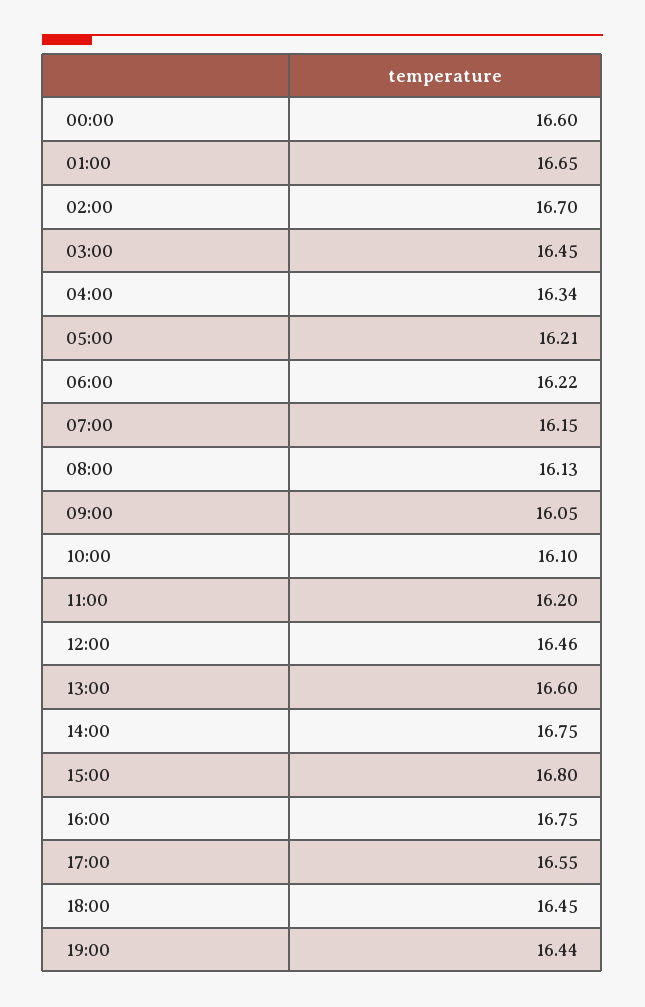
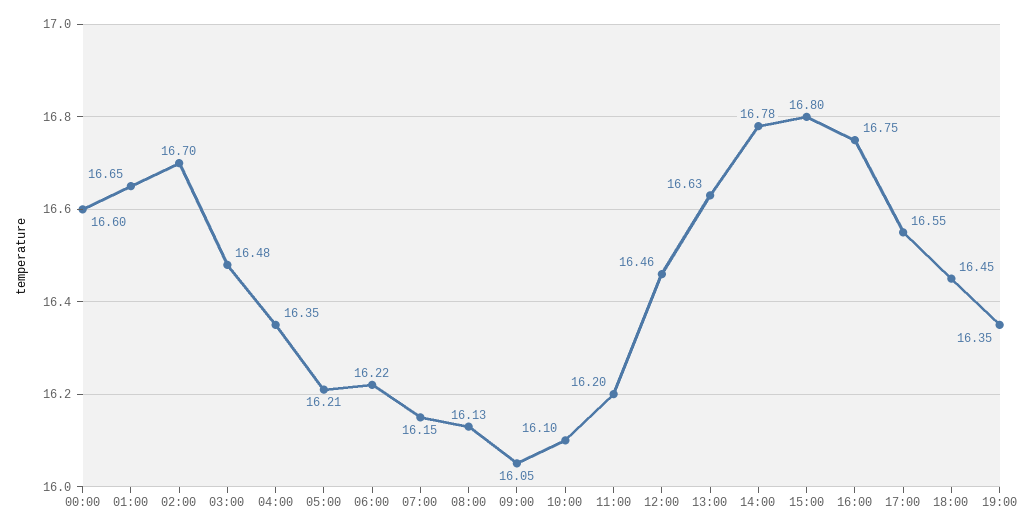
03:00: 16.45 -> 16.48
04:00: 16.34 -> 16.35
13:00: 16.6 -> 16.63
14:00: 16.75 -> 16.78
19:00: 16.44 -> 16.35

